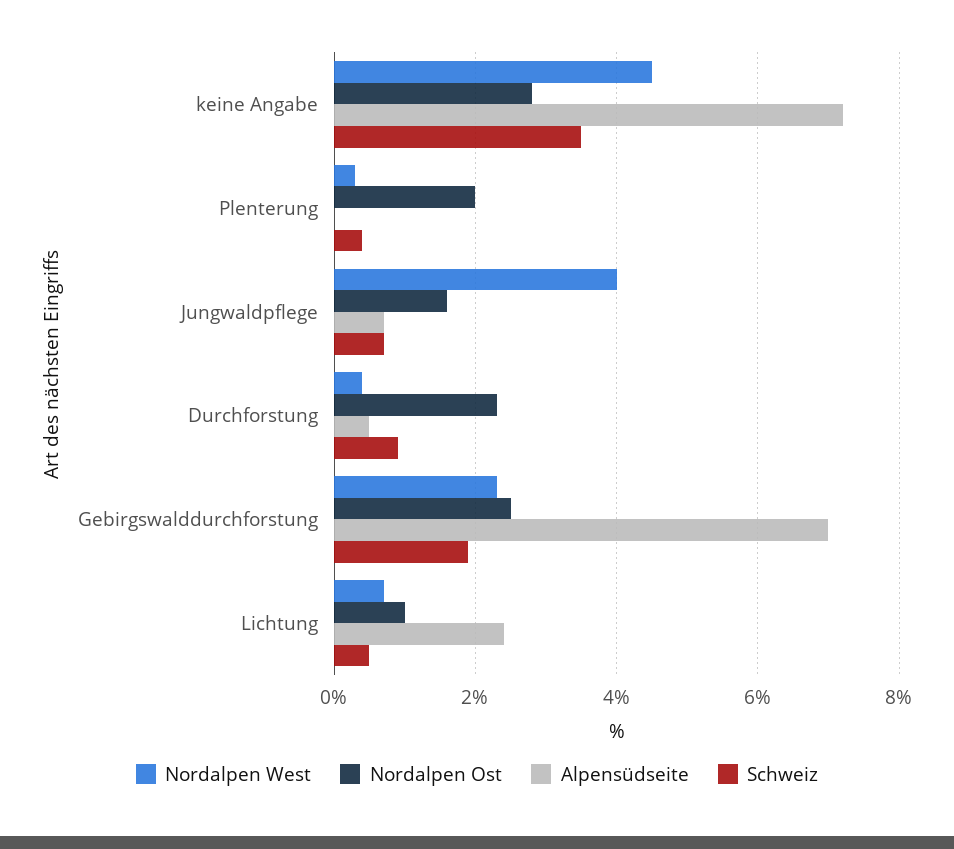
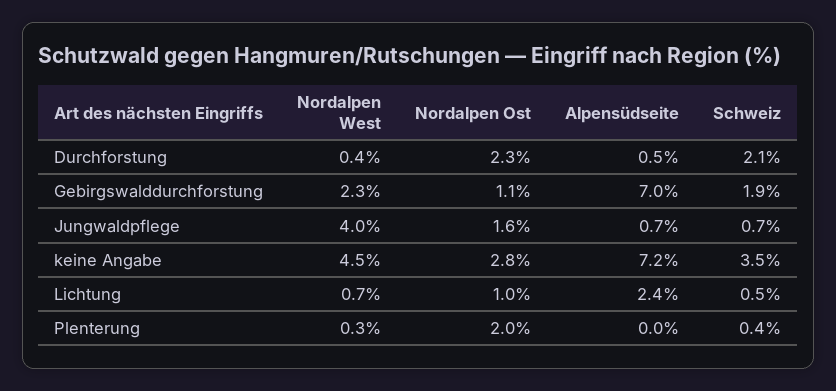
Schweiz, Durchforstung: 1 -> 2.1
Nordalpen Ost, Gebirgswalddurchforstung: 2.5 -> 1.1

